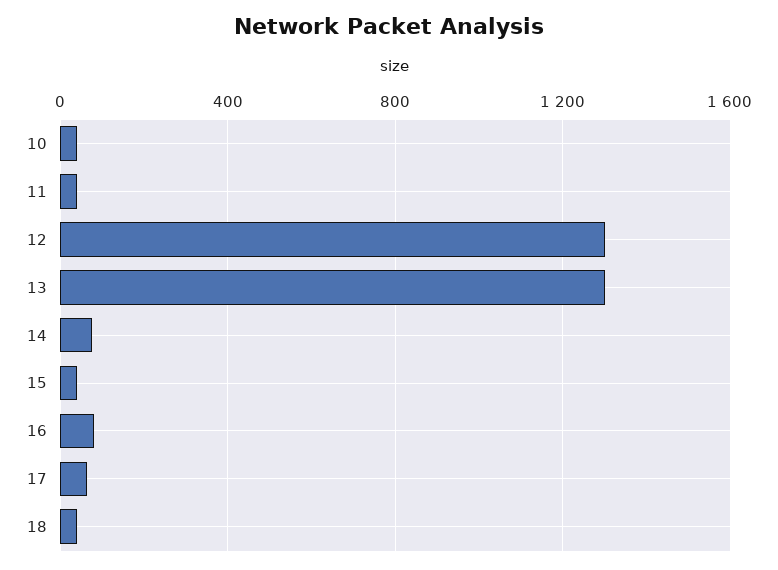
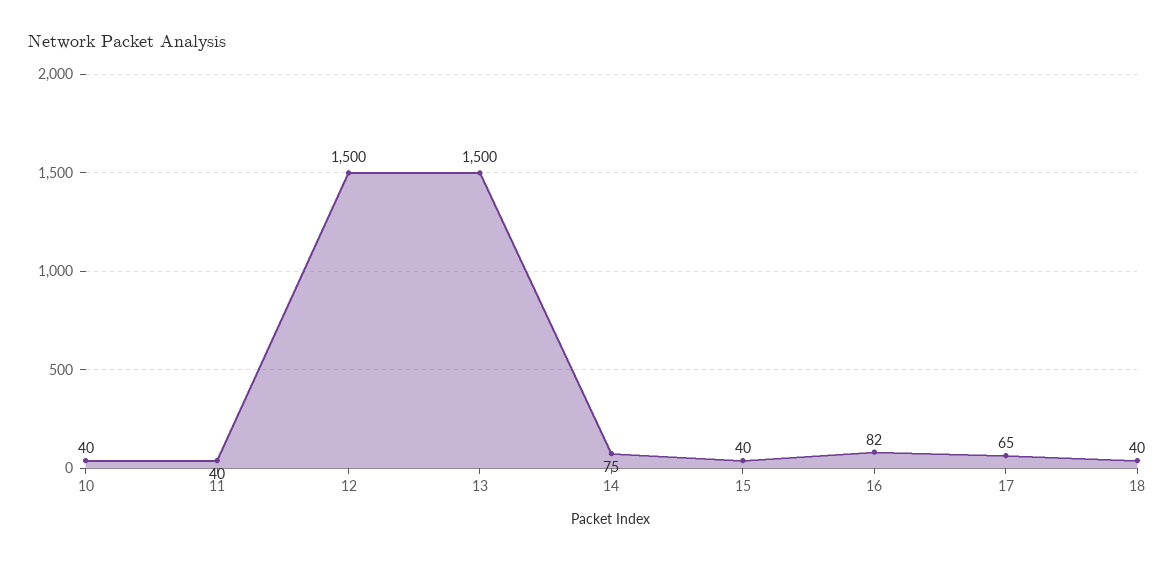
12: 1300 -> 1500
13: 1300 -> 1500

